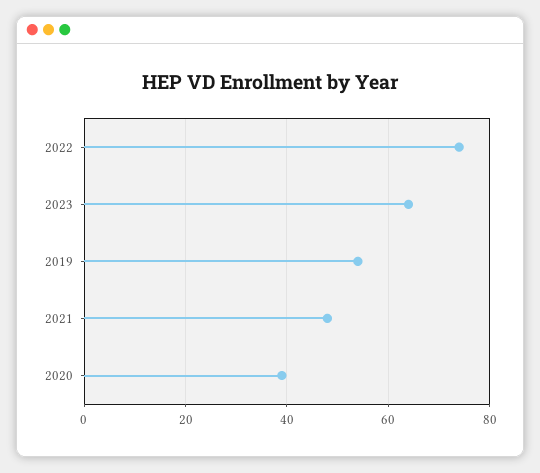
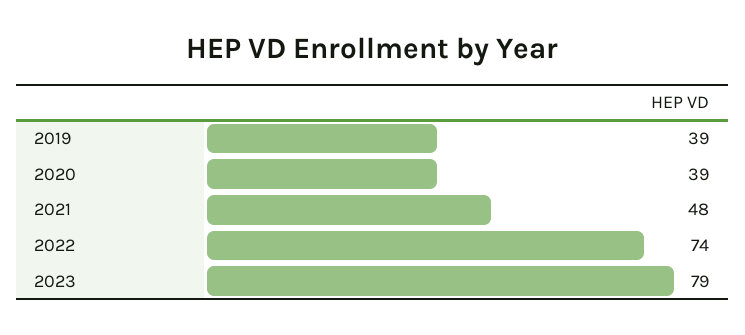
2023: 65 -> 79
2019: 55 -> 39

